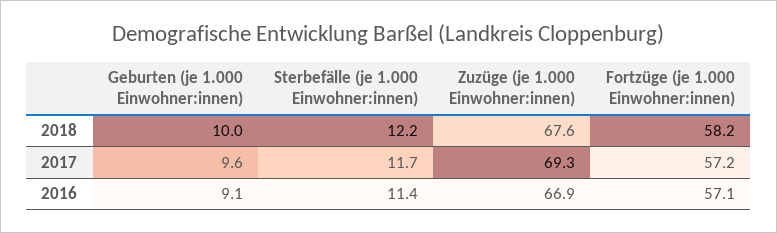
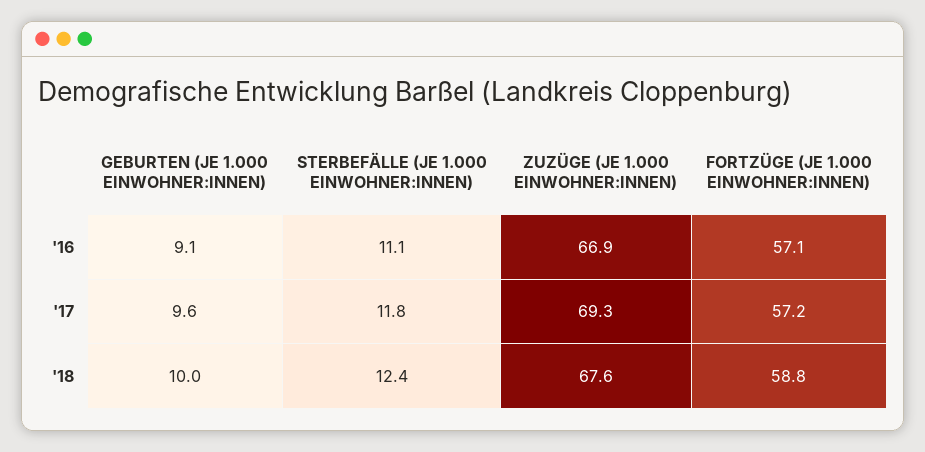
Sterbefälle (je 1.000 Einwohner:innen), 2018: 12.2 -> 12.4
Fortzüge (je 1.000 Einwohner:innen), 2018: 58.2 -> 58.8
Sterbefälle (je 1.000 Einwohner:innen), 2017: 11.7 -> 11.8
Sterbefälle (je 1.000 Einwohner:innen), 2016: 11.4 -> 11.1

